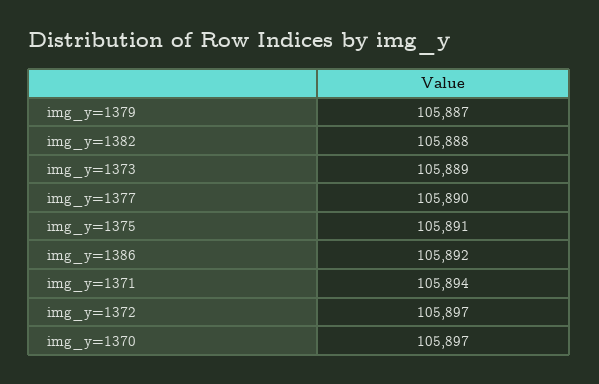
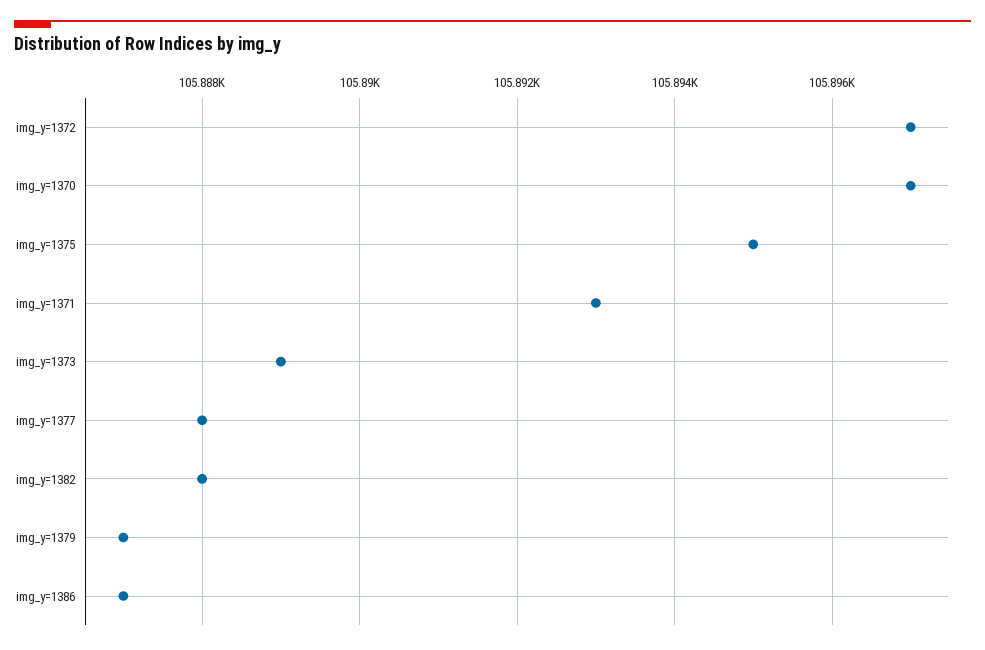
img_y=1377: 105890 -> 105888
img_y=1375: 105891 -> 105895
img_y=1386: 105892 -> 105887
img_y=1371: 105894 -> 105893

